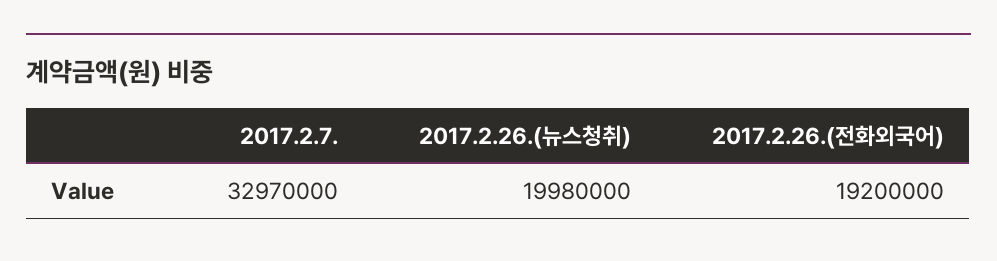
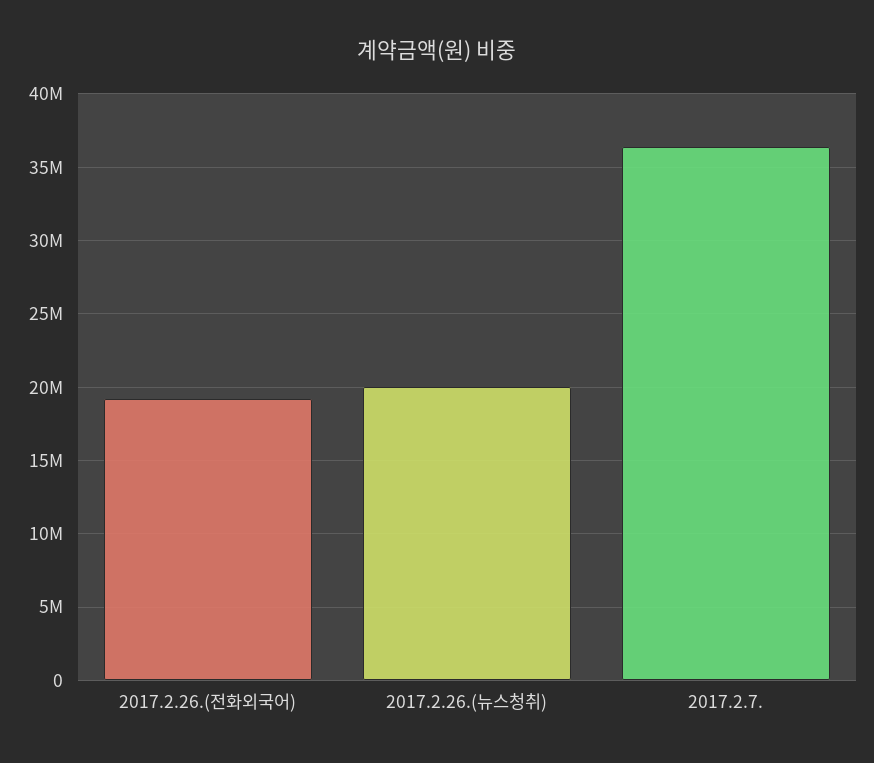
2017.2.7.: 32970000 -> 36500000

